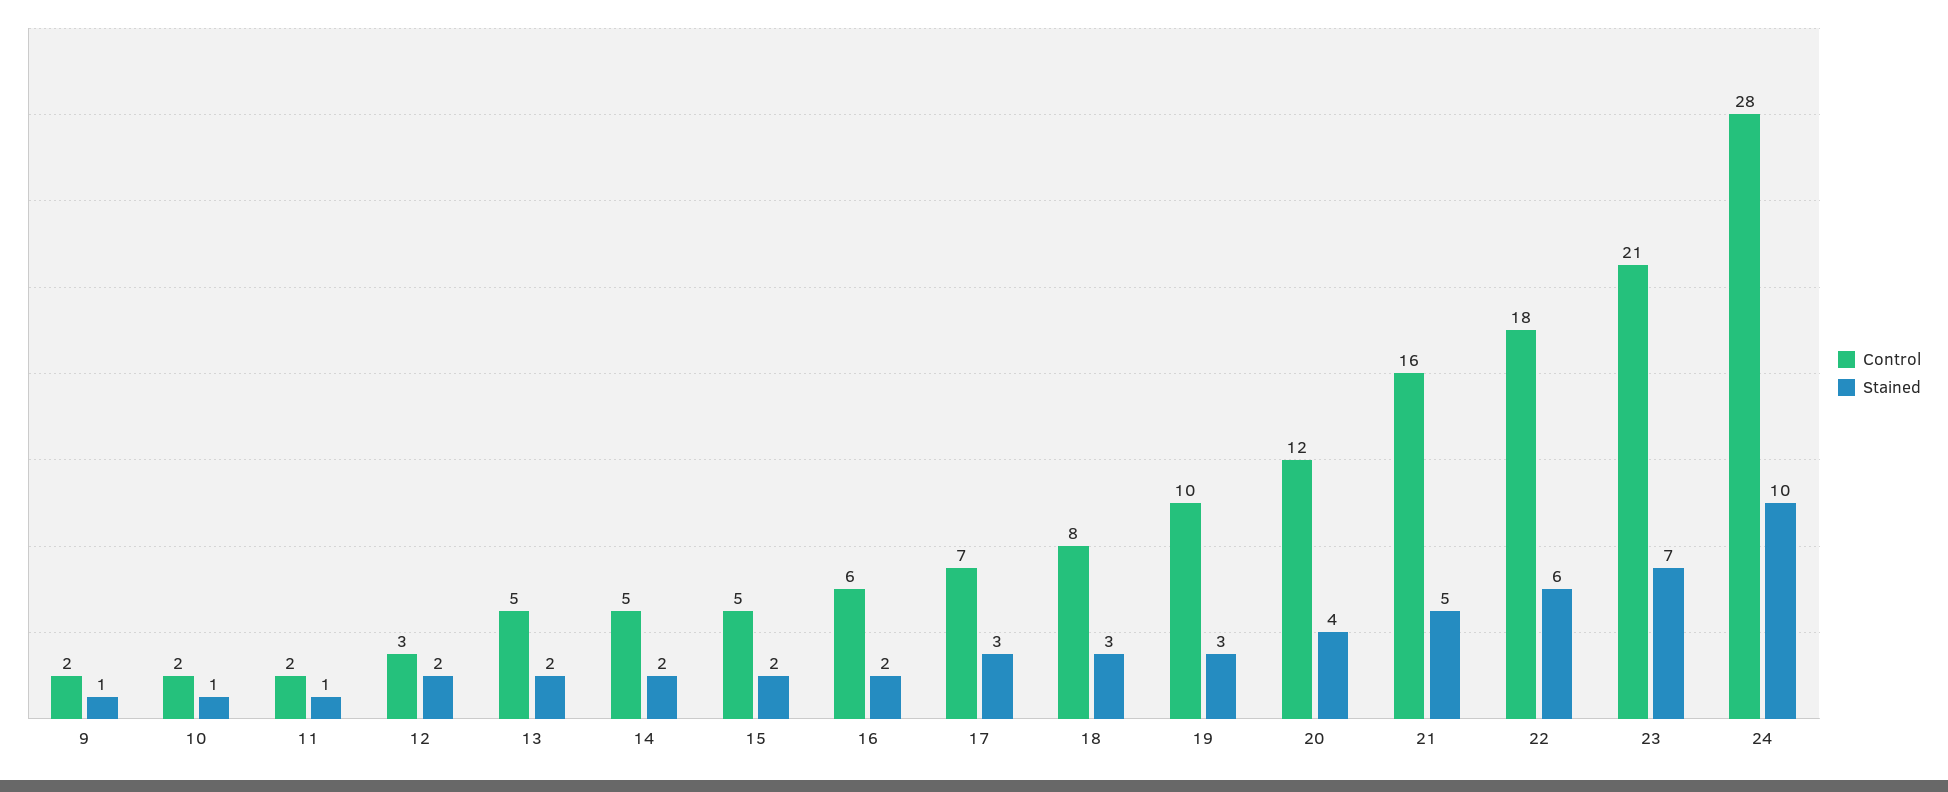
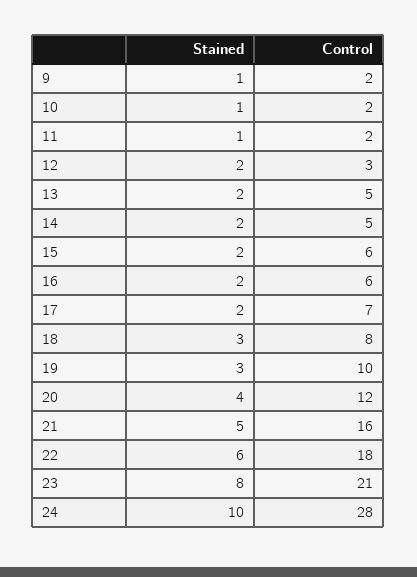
Control, 15: 5 -> 6
Stained, 17: 3 -> 2
Stained, 23: 7 -> 8

